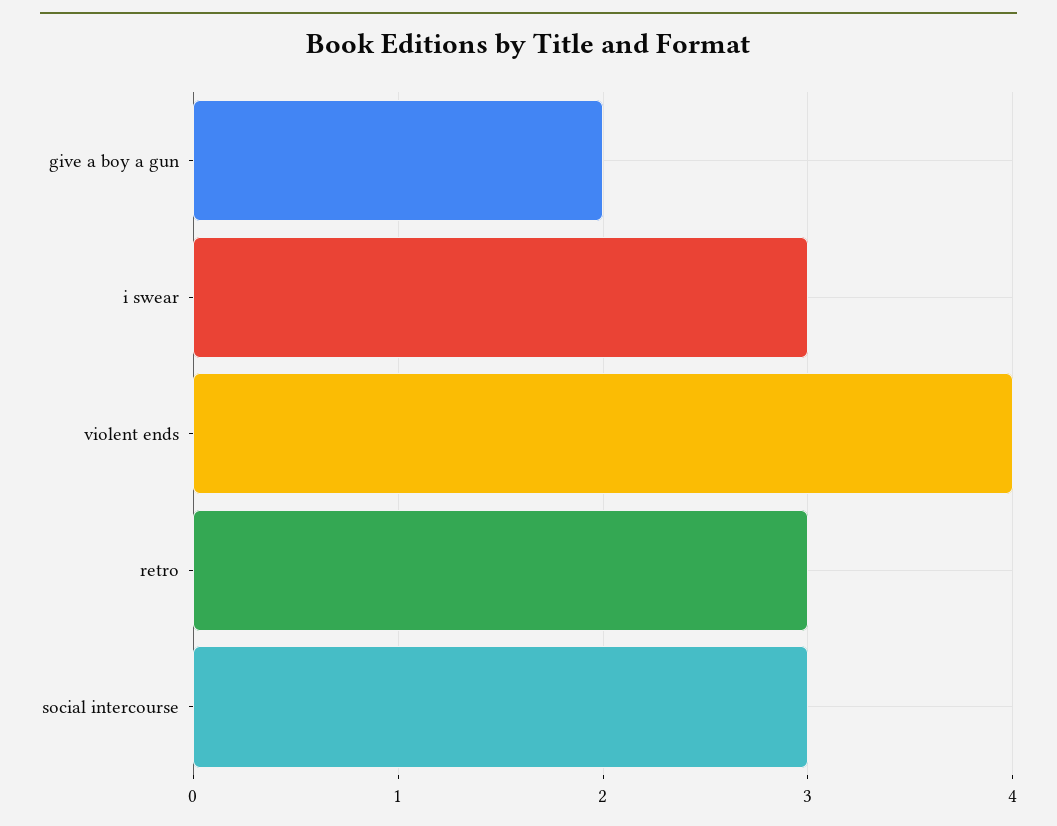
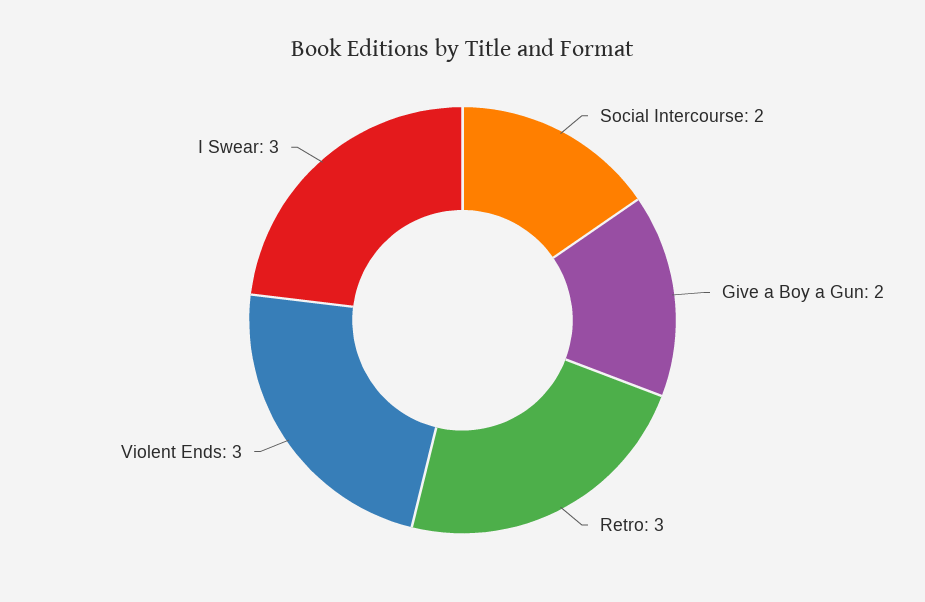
violent ends: 4 -> 3
social intercourse: 3 -> 2

